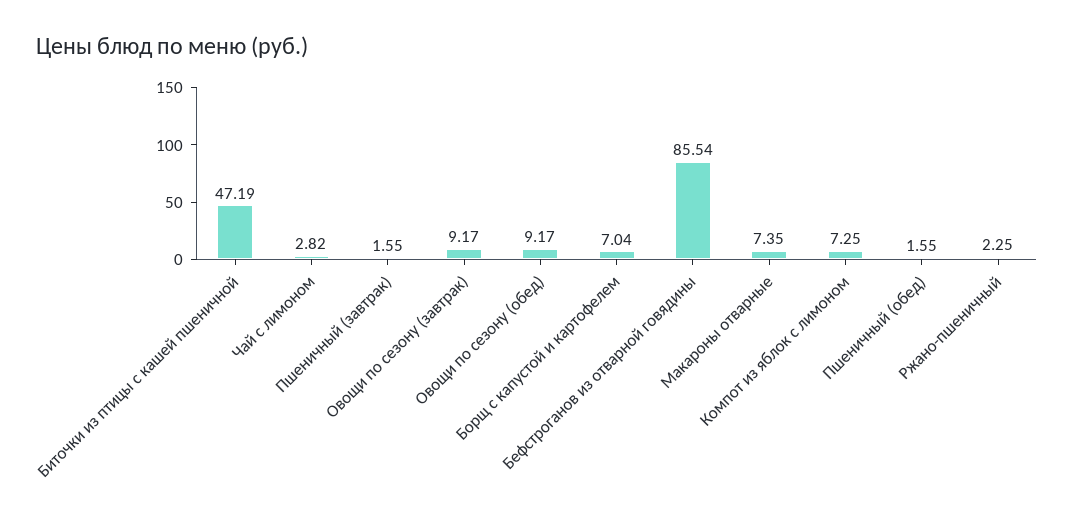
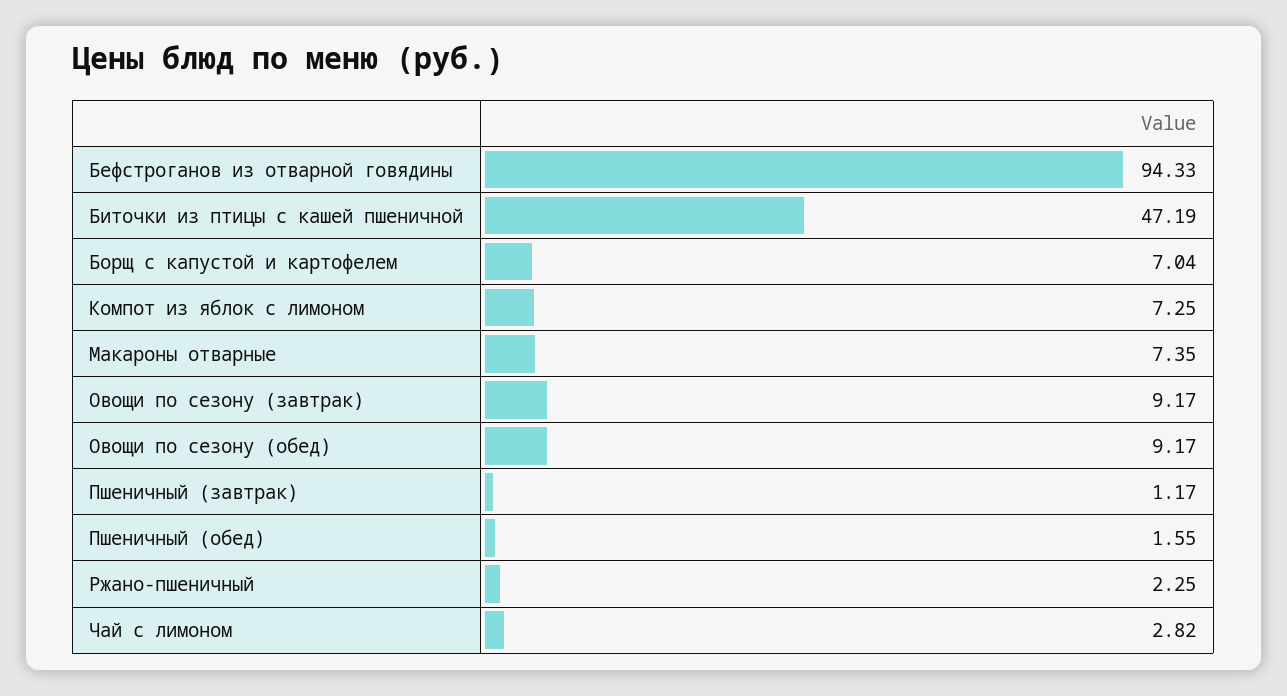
Пшеничный (завтрак): 1.55 -> 1.17
Бефстроганов из отварной говядины: 85.54 -> 94.33

